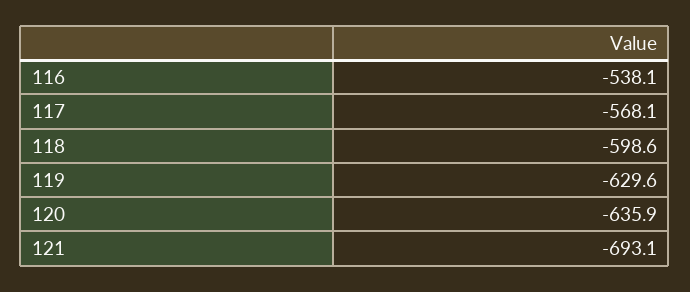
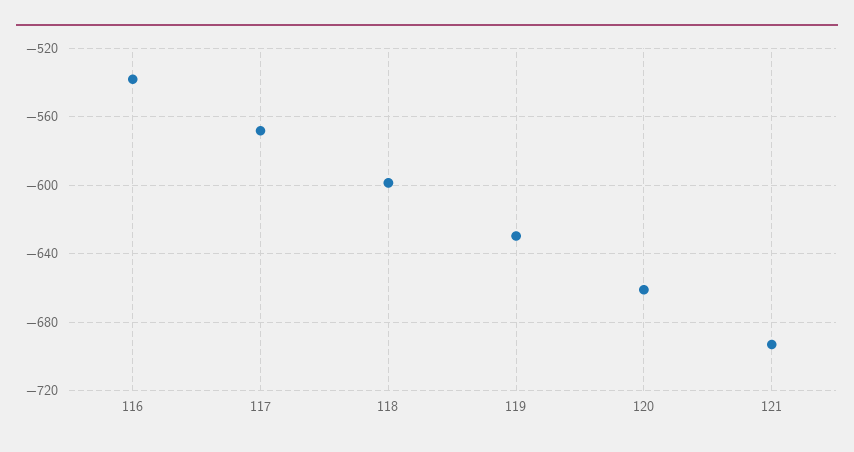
120: -635.9 -> -660

